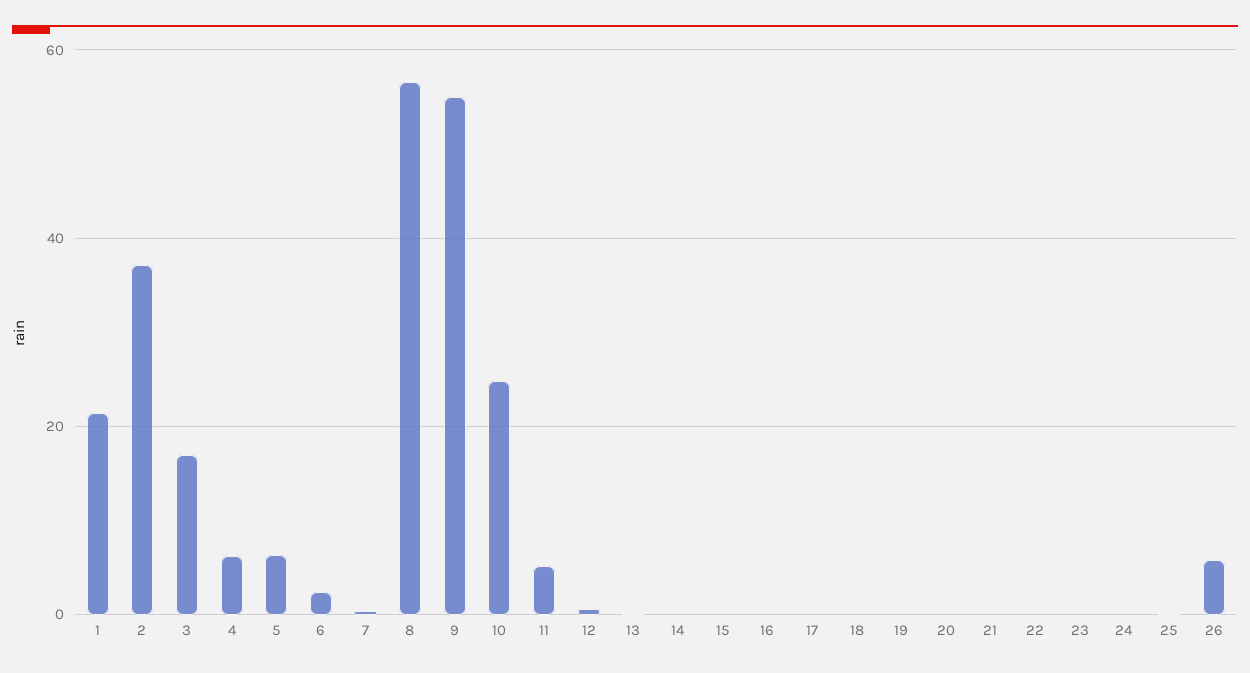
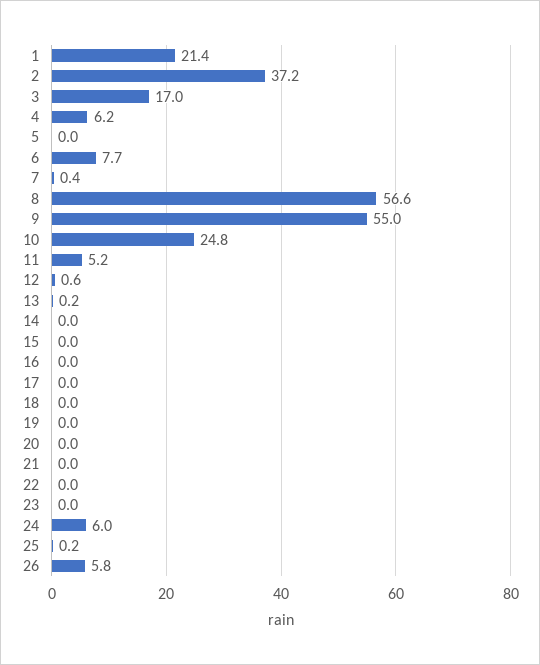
5: 6 -> 0
6: 2 -> 7.7
24: 0 -> 6

